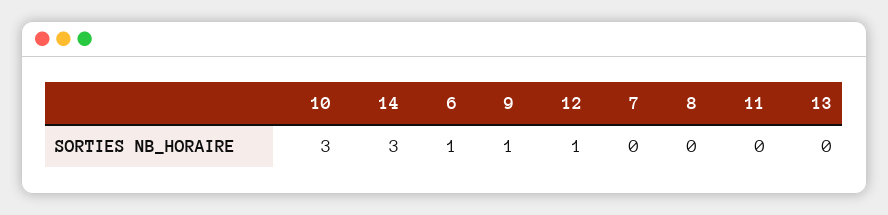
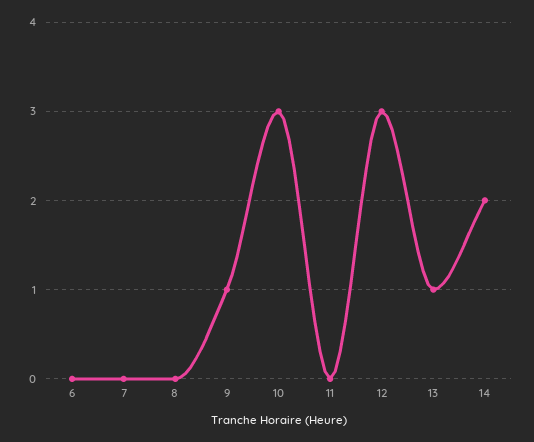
14: 3 -> 2
6: 1 -> 0
12: 1 -> 3
13: 0 -> 1

